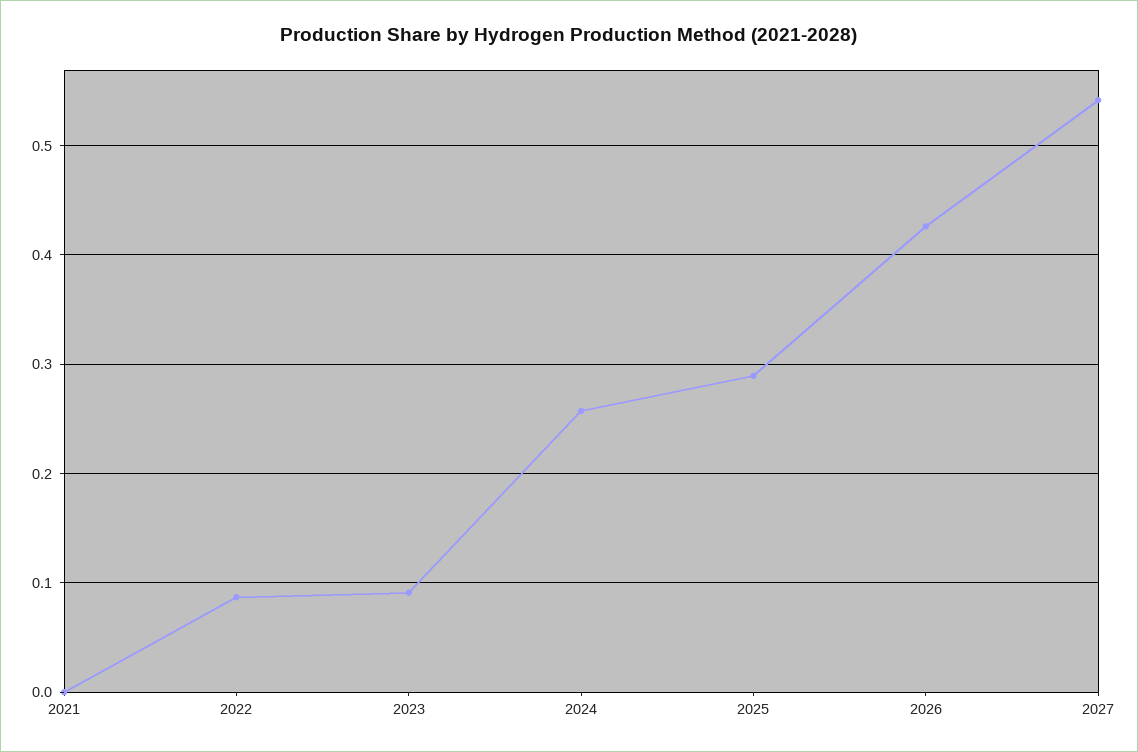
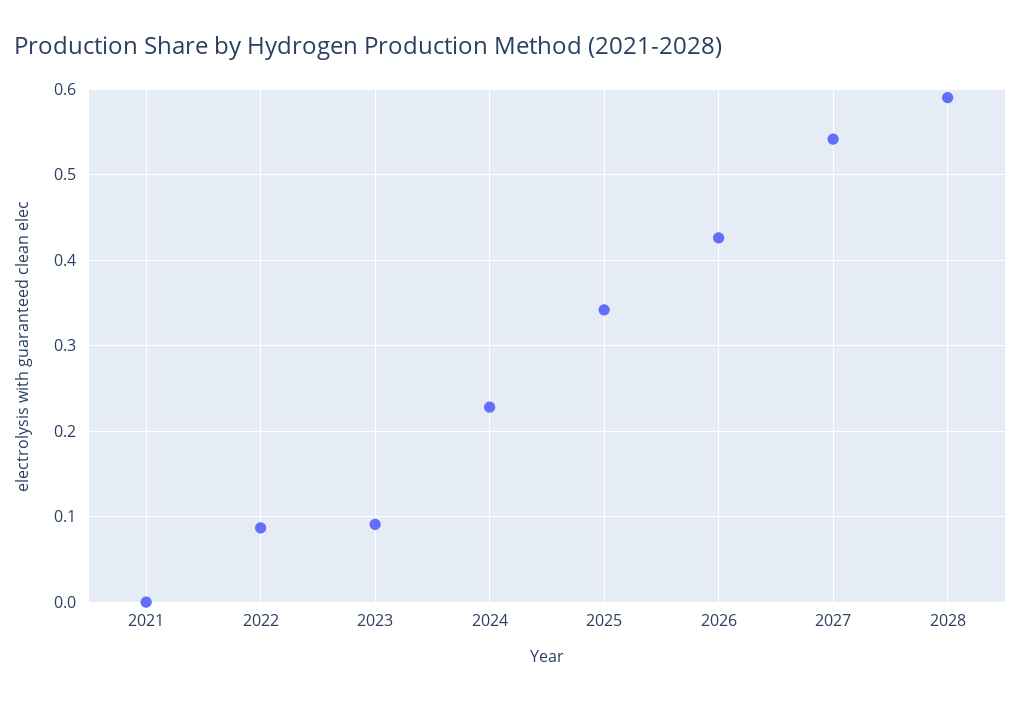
2024: 0.26 -> 0.23
2025: 0.29 -> 0.34
2028: none -> 0.59

